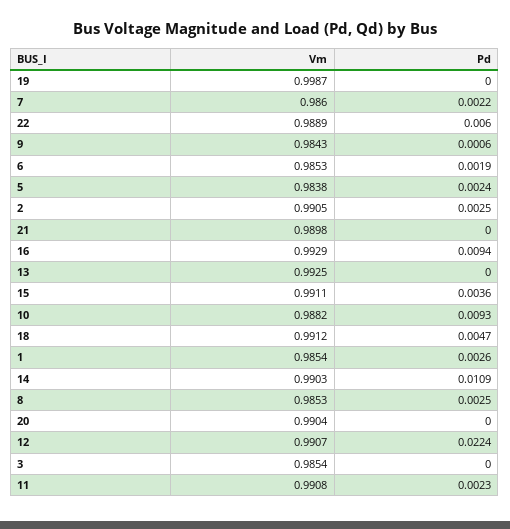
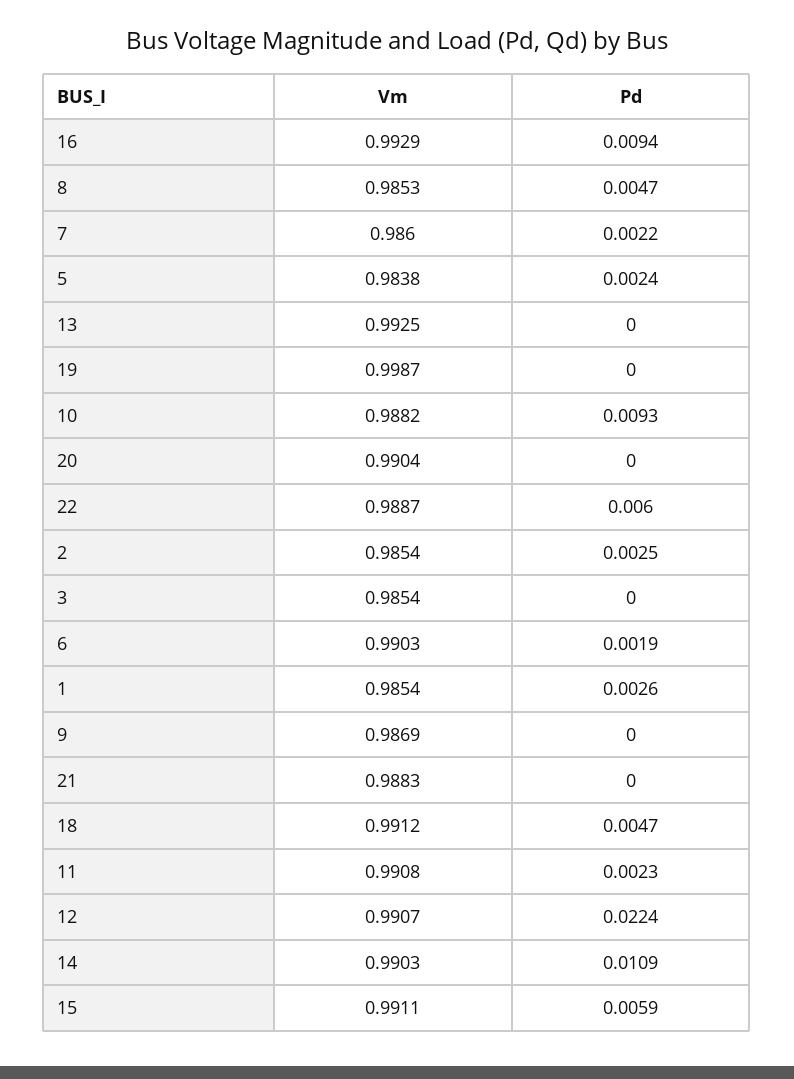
Vm, 22: 0.9889 -> 0.9887
Vm, 9: 0.9843 -> 0.9869
Pd, 9: 0.0006 -> 0
Vm, 6: 0.9853 -> 0.9903
Vm, 2: 0.9905 -> 0.9854
Vm, 21: 0.9898 -> 0.9883
Pd, 15: 0.0036 -> 0.0059
Pd, 8: 0.0025 -> 0.0047

